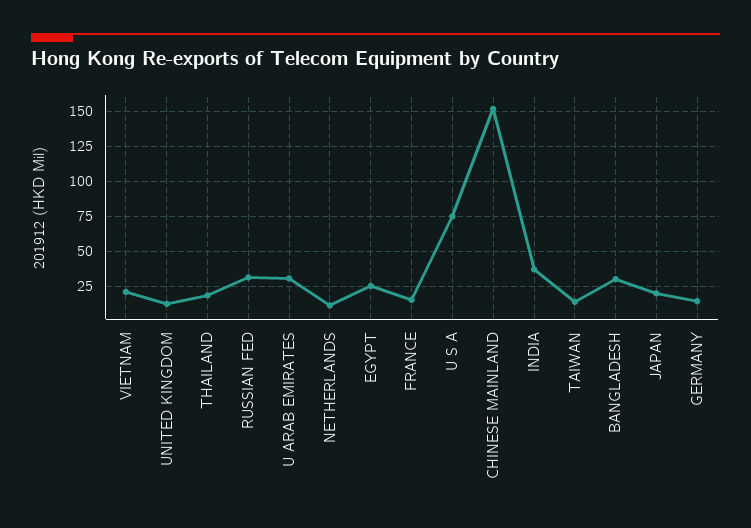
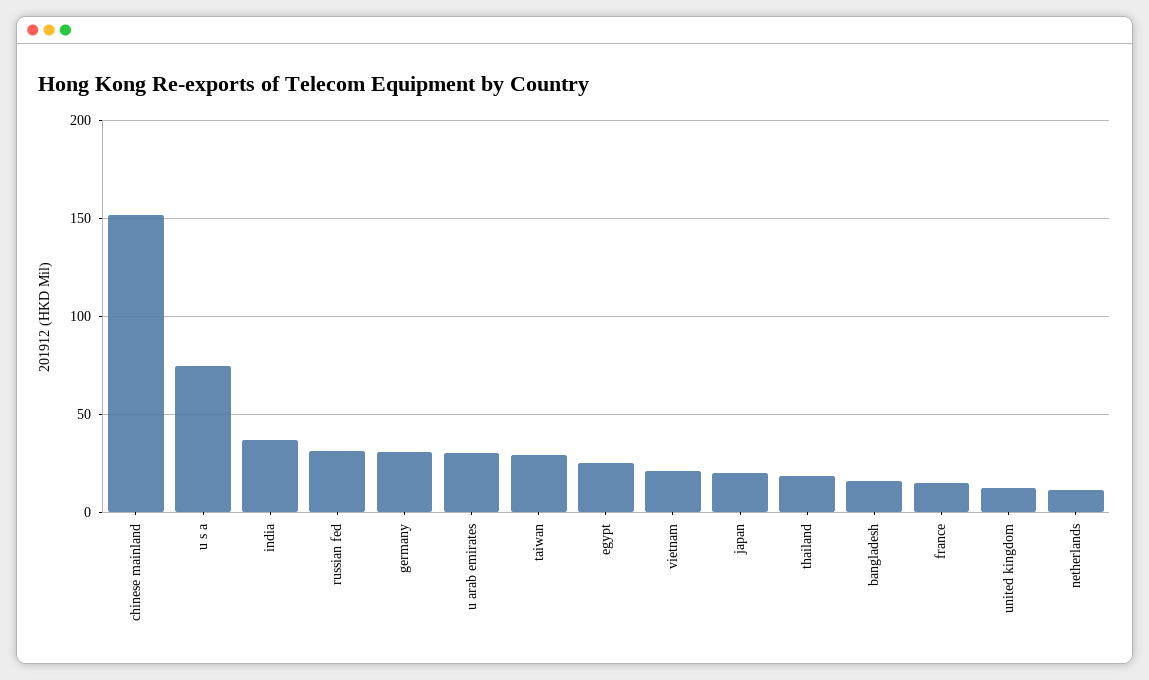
TAIWAN: 15 -> 30
BANGLADESH: 30 -> 15
GERMANY: 15 -> 30

